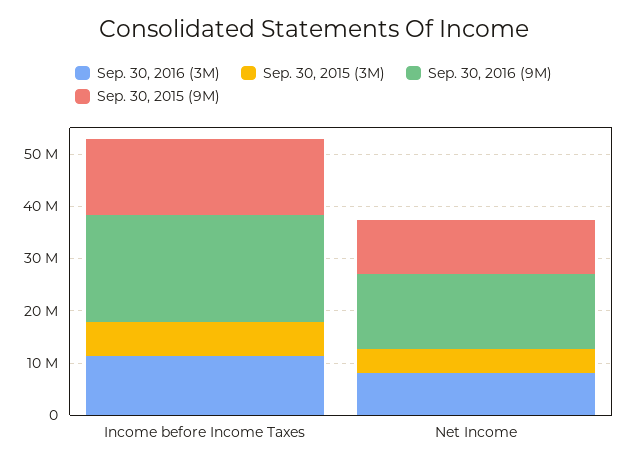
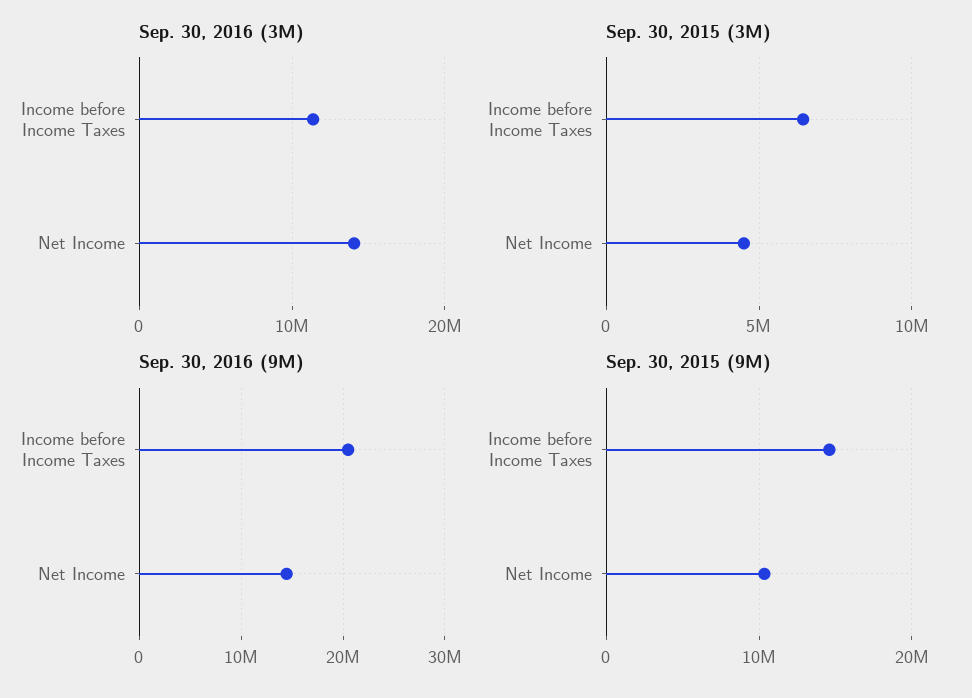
Sep. 30, 2016 (3M), Net Income: 8000000 -> 14000000

